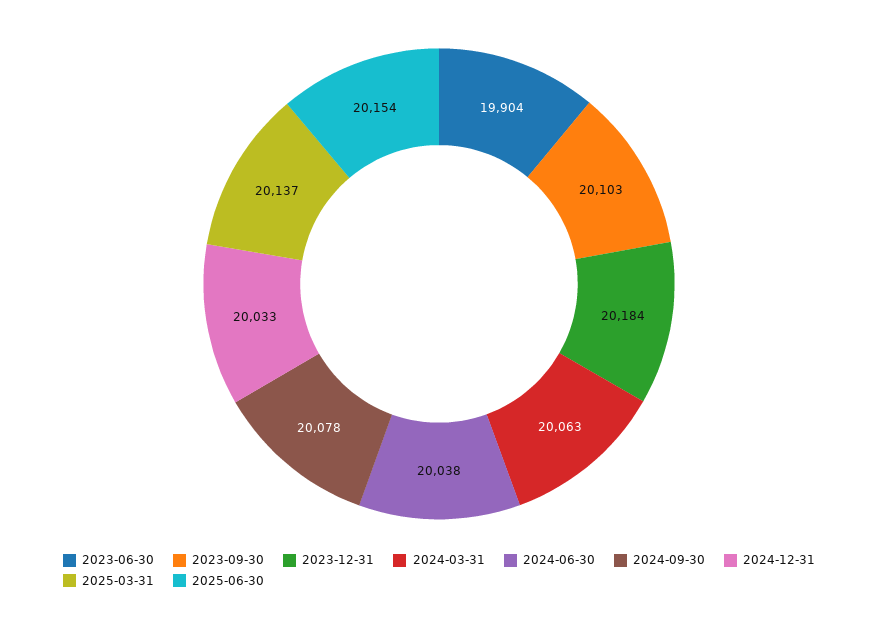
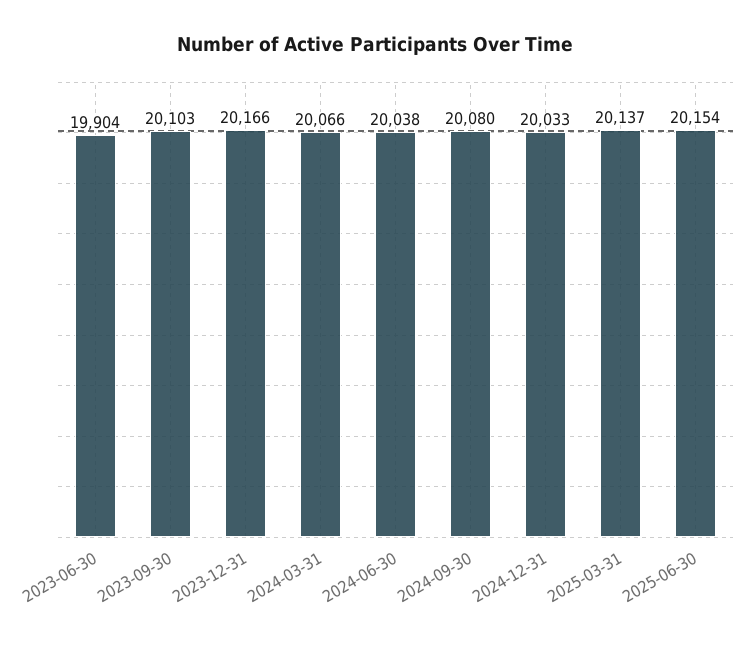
2023-12-31: 20184 -> 20166
2024-03-31: 20063 -> 20066
2024-09-30: 20078 -> 20080

